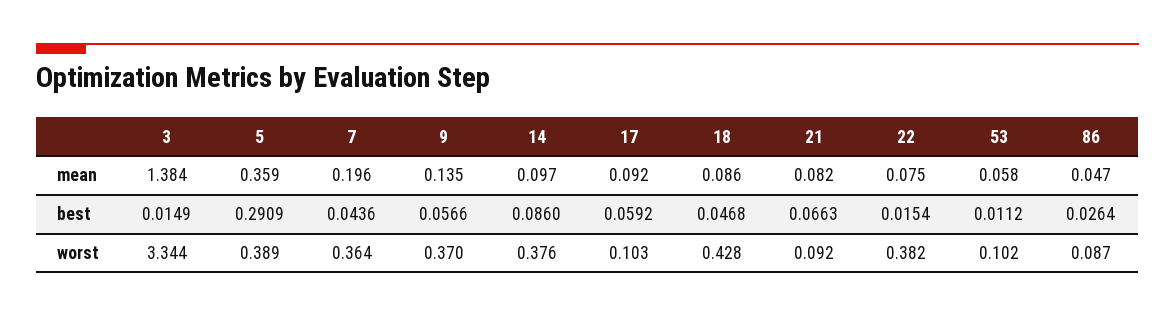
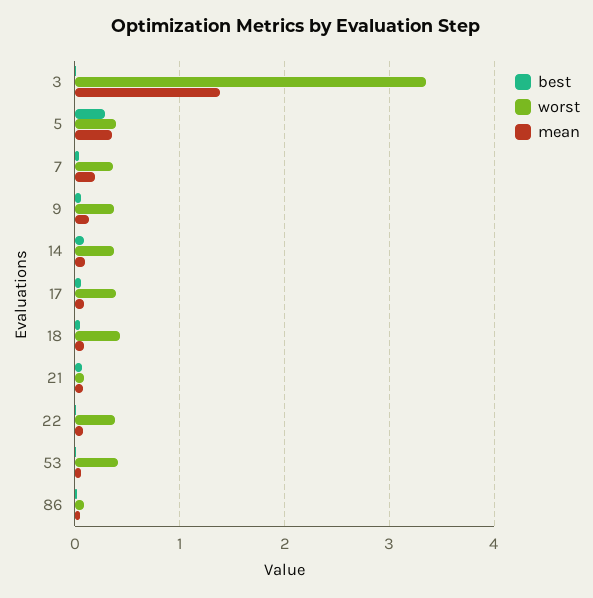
worst, 17: 0.103 -> 0.4
worst, 53: 0.102 -> 0.4

